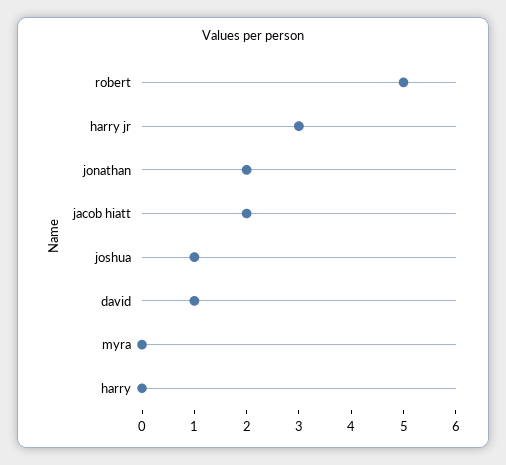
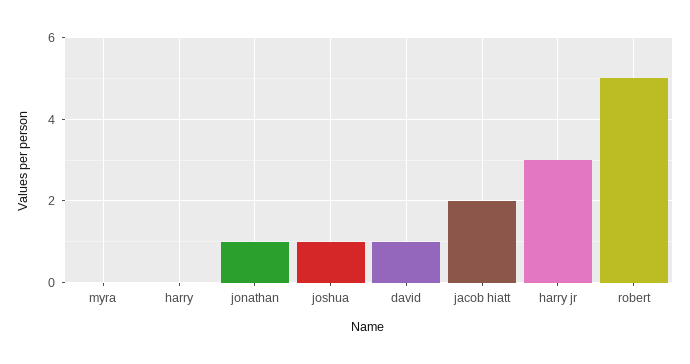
jonathan: 2 -> 1

